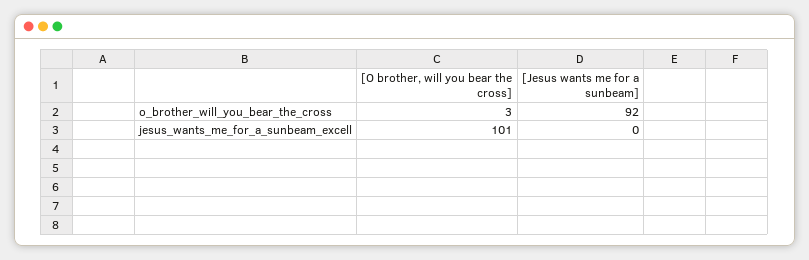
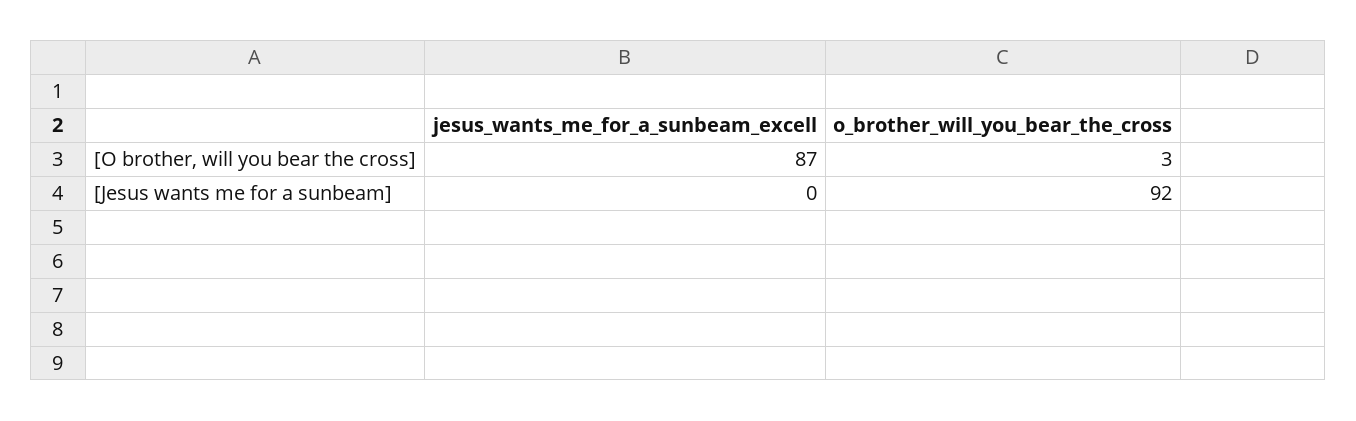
[O brother, will you bear the cross], jesus_wants_me_for_a_sunbeam_excell: 101 -> 87

